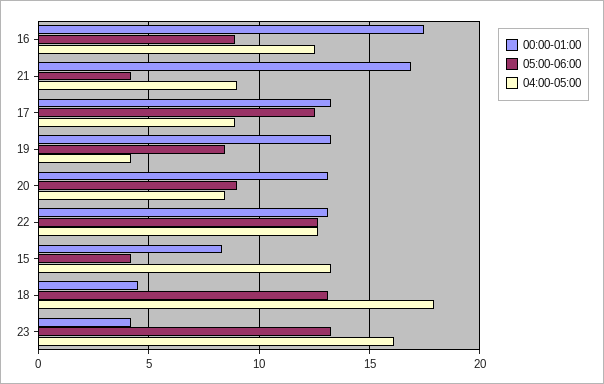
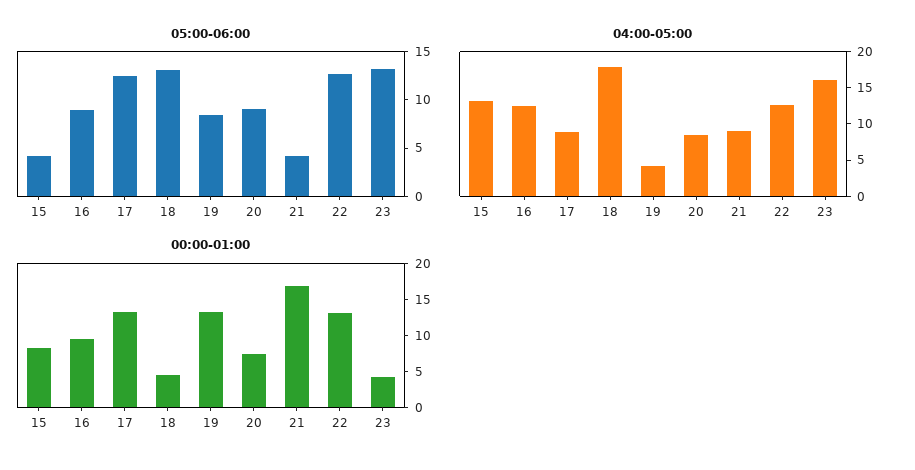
00:00-01:00, 16: 17.5 -> 10
00:00-01:00, 20: 13 -> 7.5

